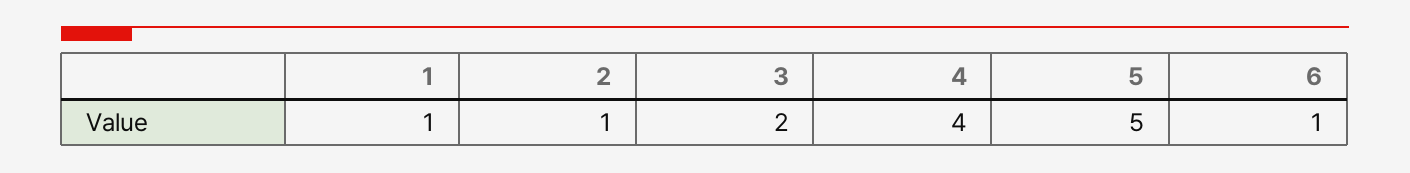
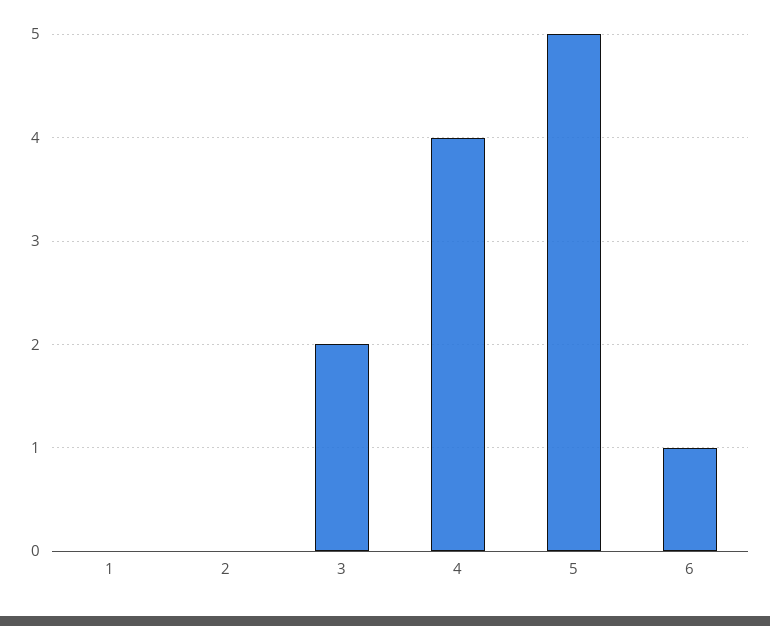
1: 1 -> 0
2: 1 -> 0

